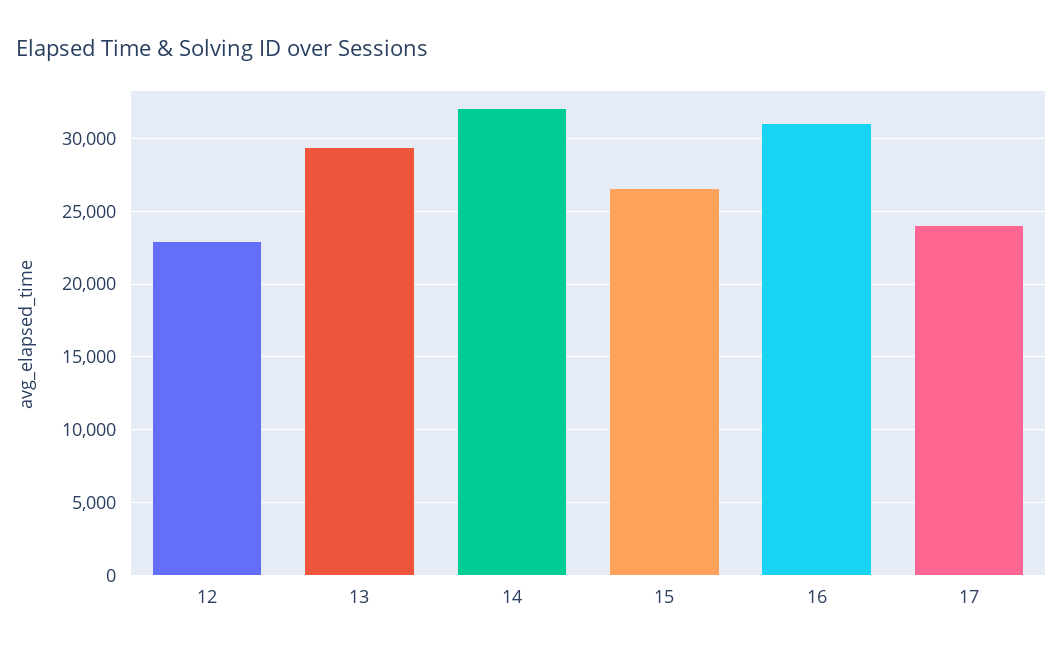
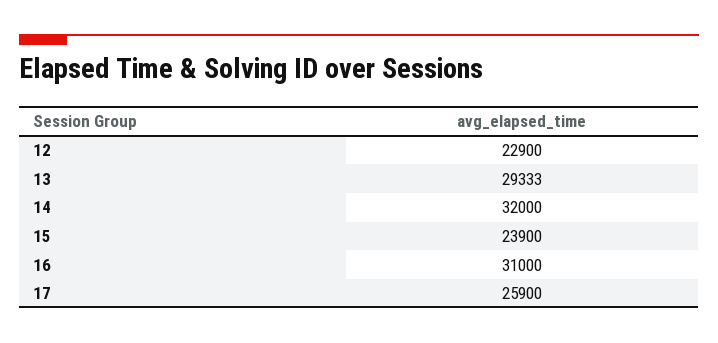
15: 26500 -> 23900
17: 24000 -> 25900

